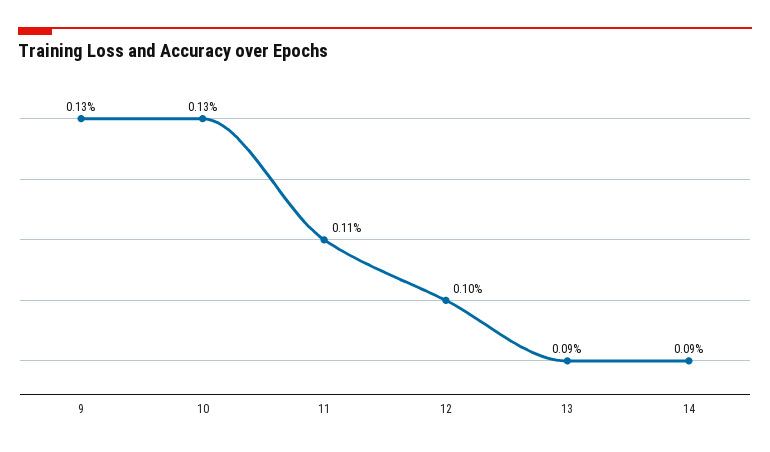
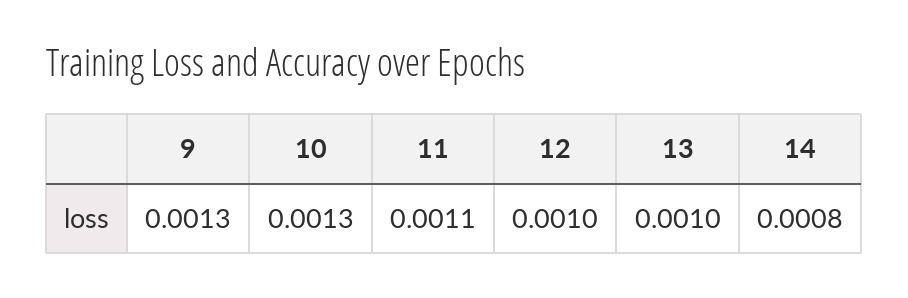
13: 0.0009 -> 0.001
14: 0.0009 -> 0.0008

